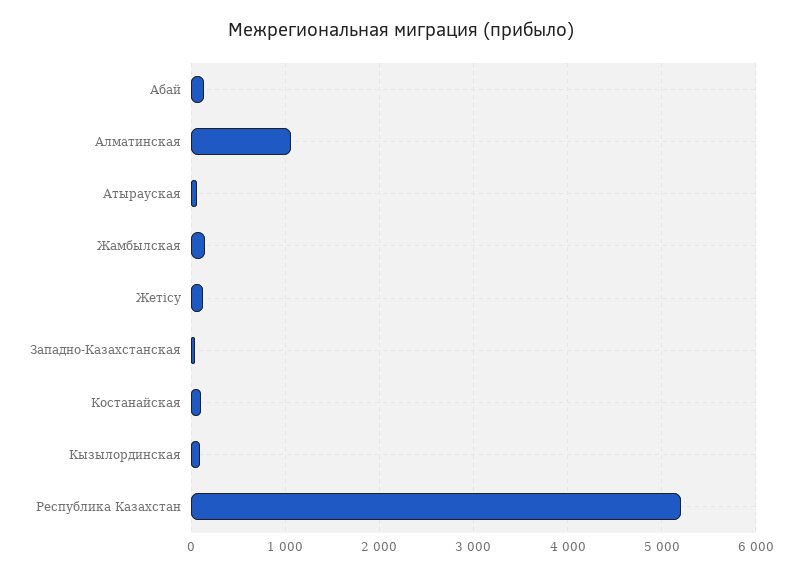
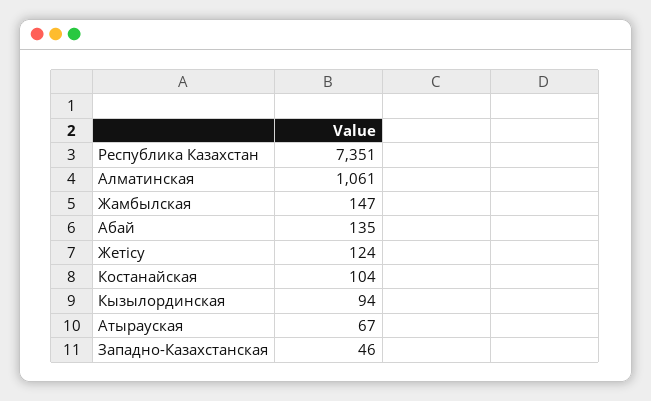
Республика Казахстан: 5200 -> 7351

